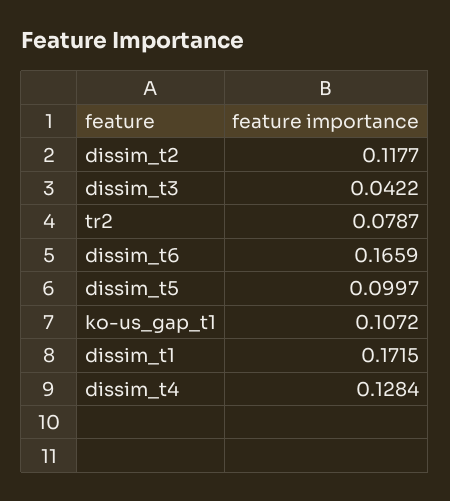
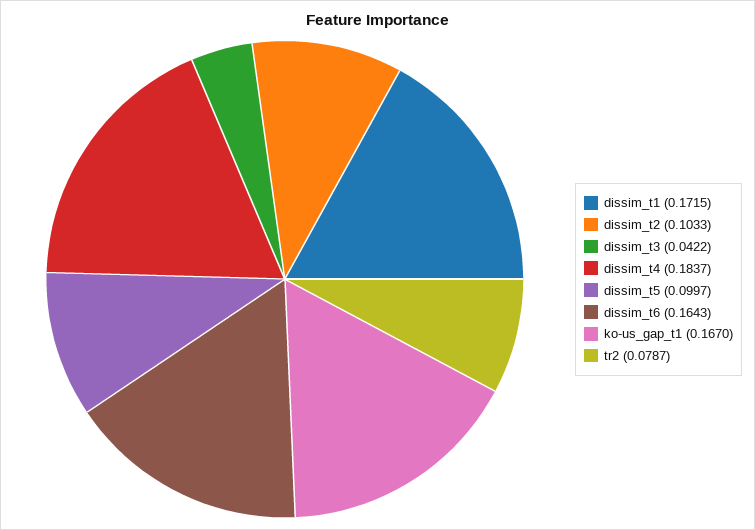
dissim_t2: 0.1177 -> 0.1033
dissim_t6: 0.1659 -> 0.1643
ko-us_gap_t1: 0.1072 -> 0.167
dissim_t4: 0.1284 -> 0.1837

